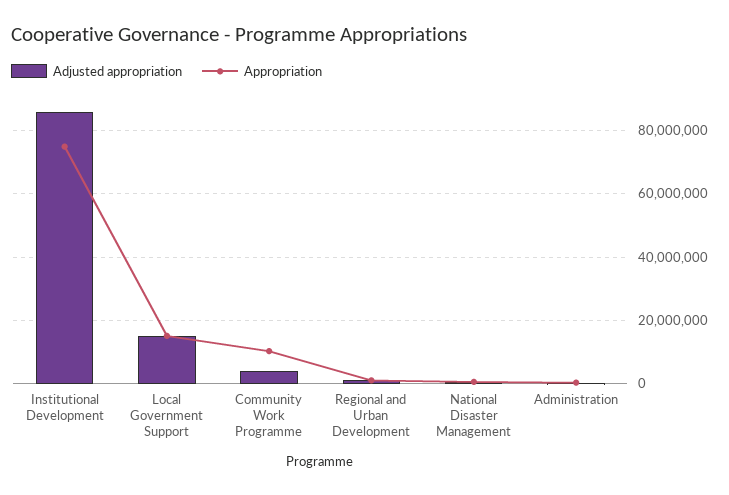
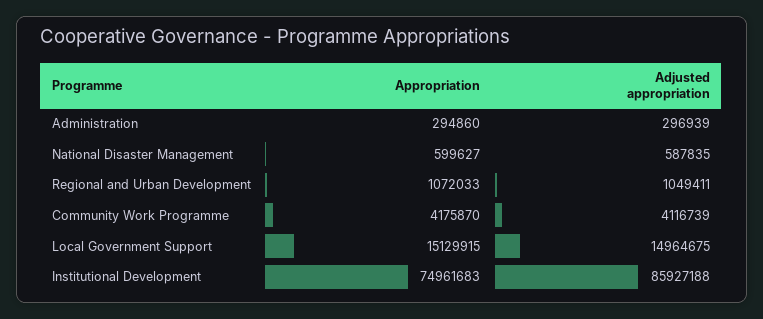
Appropriation, Community Work Programme: 10000000 -> 4175870

